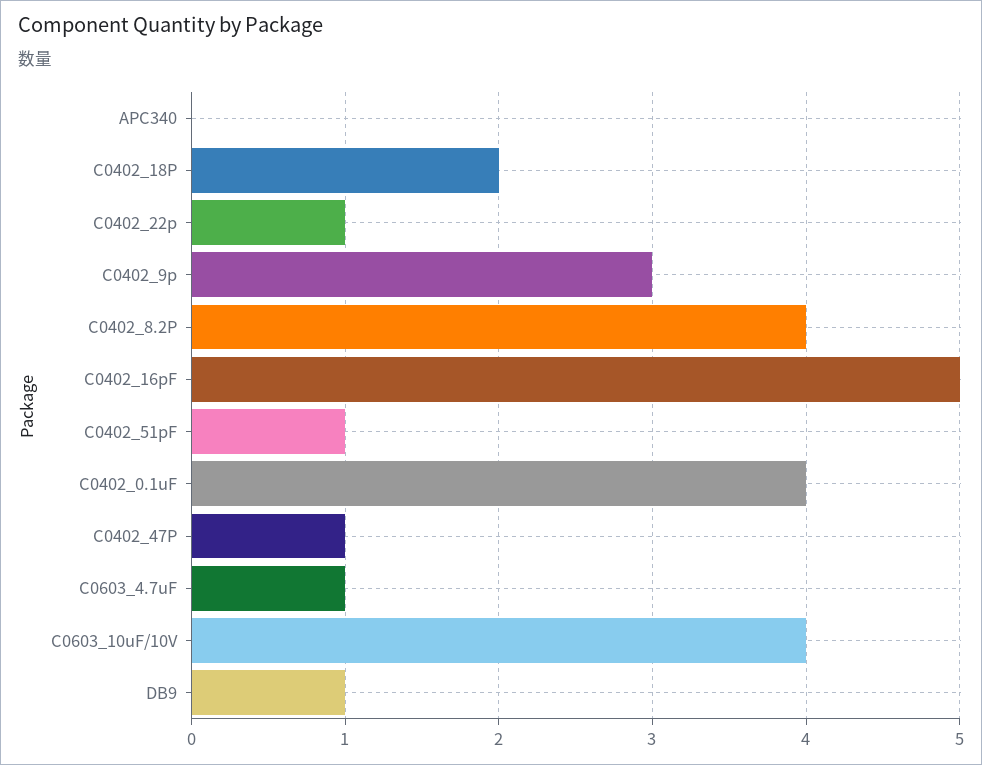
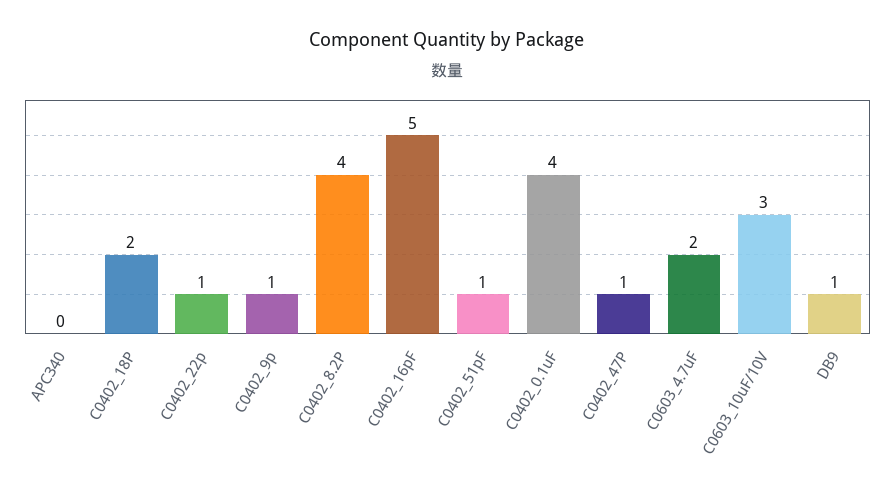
C0402_9p: 3 -> 1
C0603_4.7uF: 1 -> 2
C0603_10uF/10V: 4 -> 3

